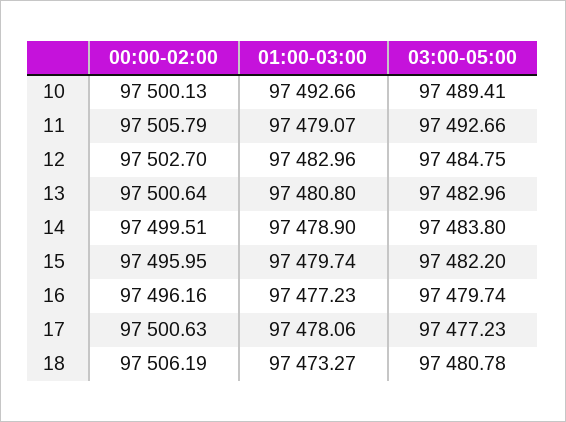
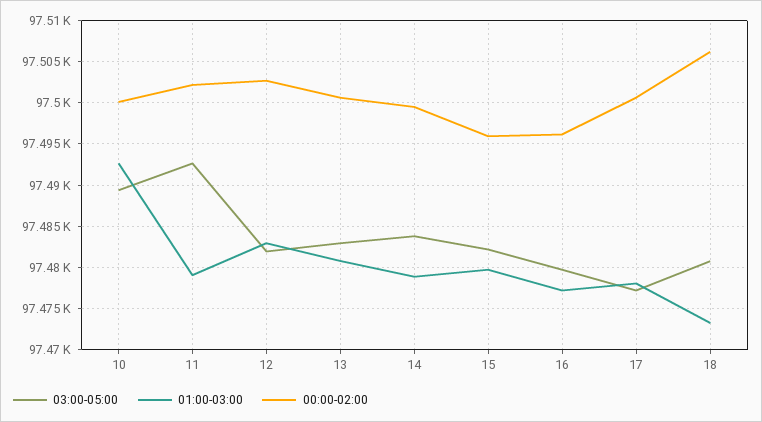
00:00-02:00, 11: 97505.79 -> 97502
03:00-05:00, 12: 97484.75 -> 97482

